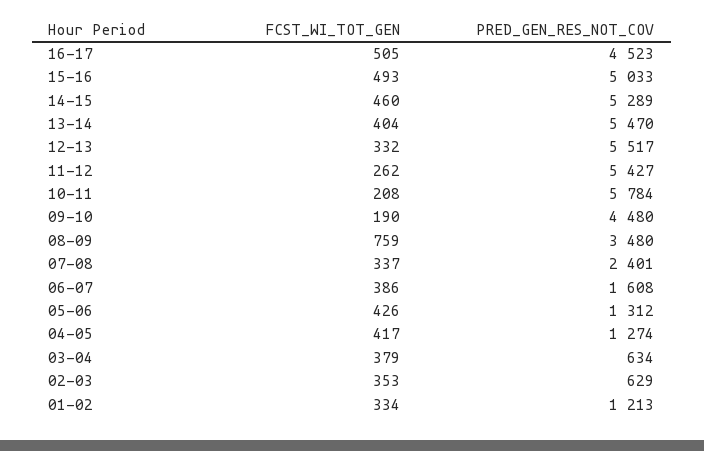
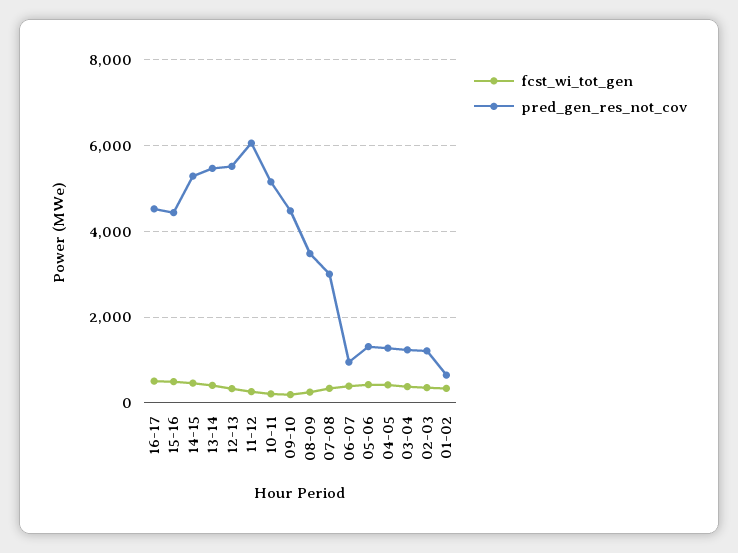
PRED_GEN_RES_NOT_COV, 15-16: 5033 -> 4400
PRED_GEN_RES_NOT_COV, 11-12: 5427 -> 6000
PRED_GEN_RES_NOT_COV, 10-11: 5784 -> 5200
FCST_WI_TOT_GEN, 08-09: 759 -> 200
PRED_GEN_RES_NOT_COV, 07-08: 2401 -> 3000
PRED_GEN_RES_NOT_COV, 06-07: 1608 -> 1000
PRED_GEN_RES_NOT_COV, 03-04: 634 -> 1200
PRED_GEN_RES_NOT_COV, 02-03: 629 -> 1200
PRED_GEN_RES_NOT_COV, 01-02: 1213 -> 600

